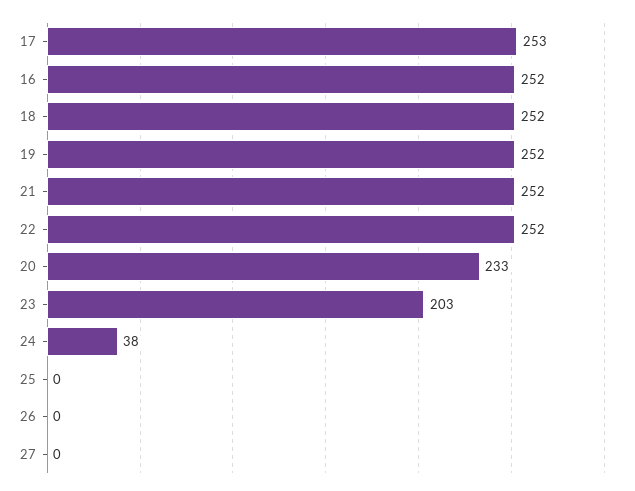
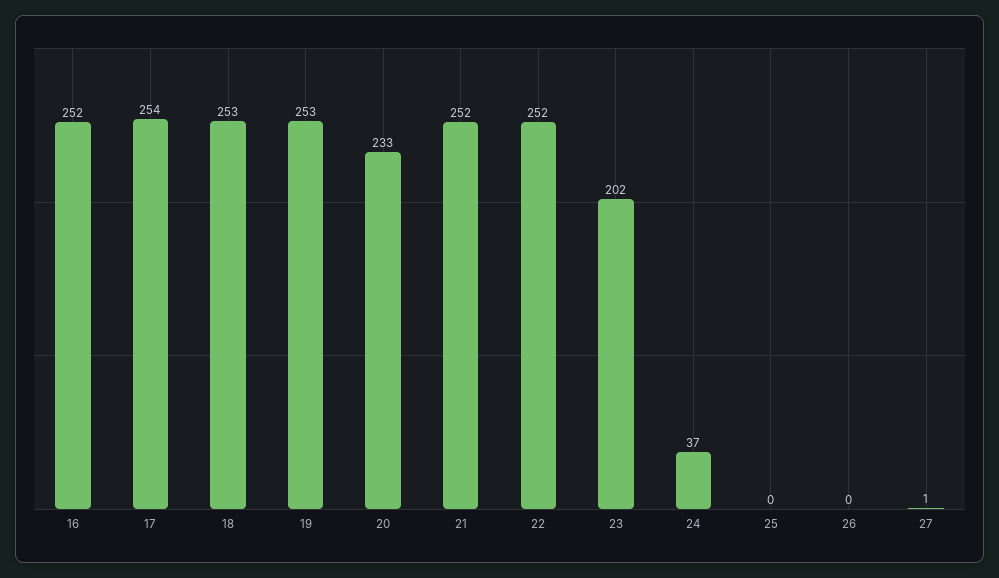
17: 253 -> 254
18: 252 -> 253
19: 252 -> 253
23: 203 -> 202
24: 38 -> 37
27: 0 -> 1

